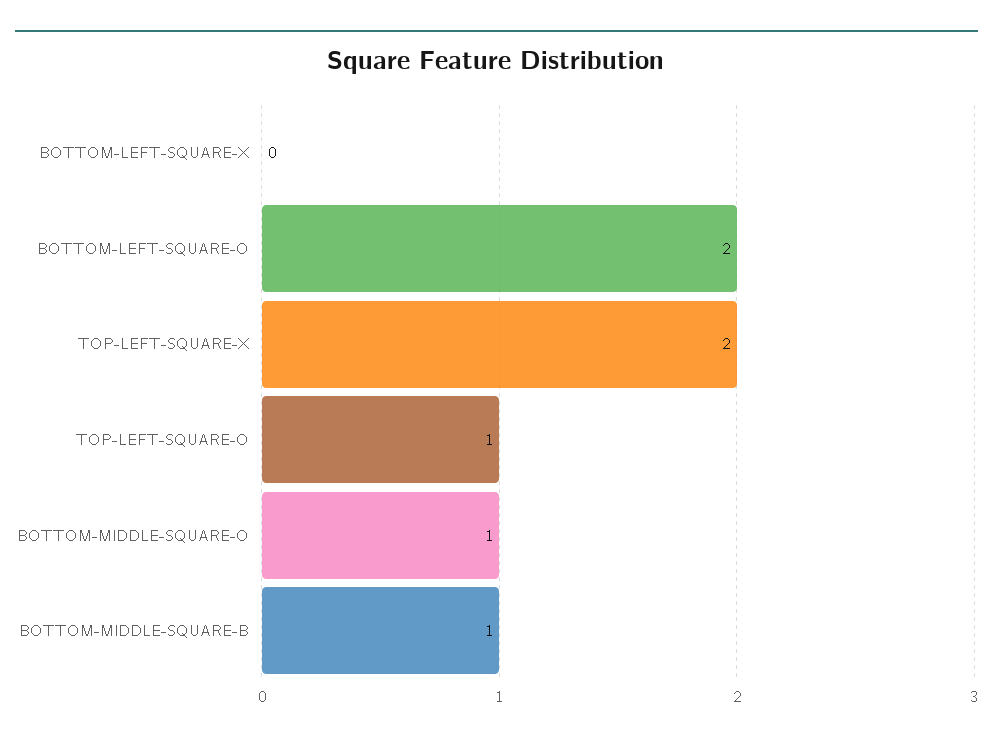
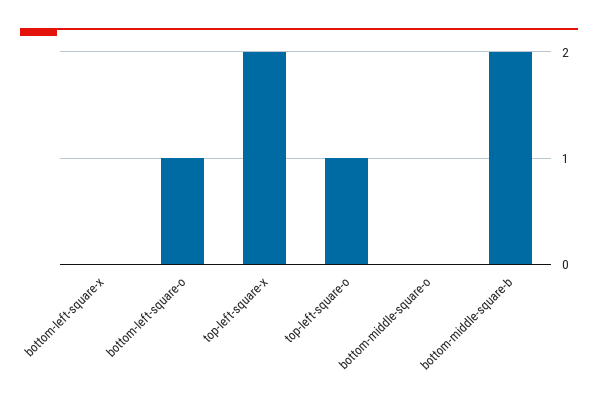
BOTTOM-LEFT-SQUARE-O: 2 -> 1
BOTTOM-MIDDLE-SQUARE-O: 1 -> 0
BOTTOM-MIDDLE-SQUARE-B: 1 -> 2

